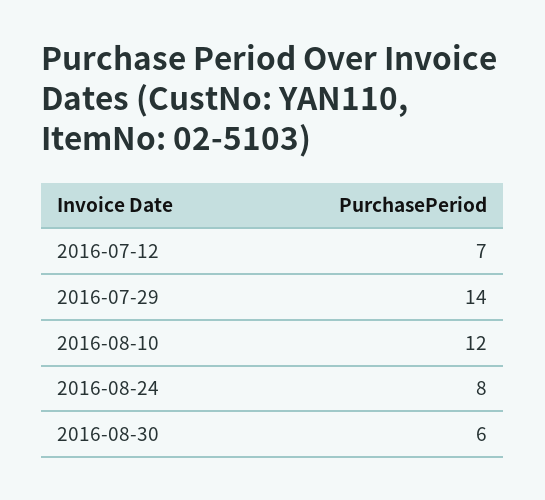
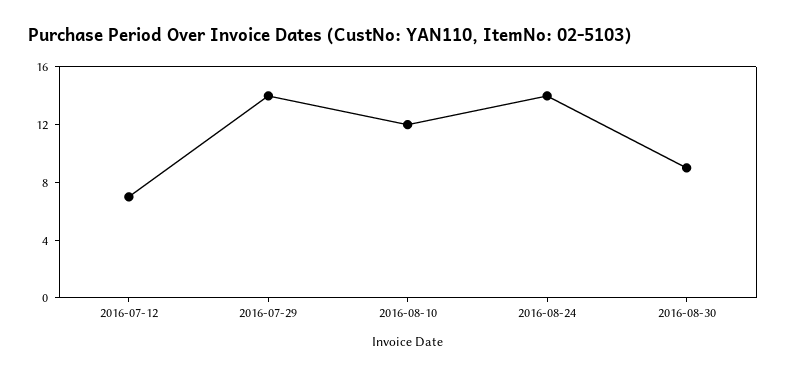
2016-08-24: 8 -> 14
2016-08-30: 6 -> 9

